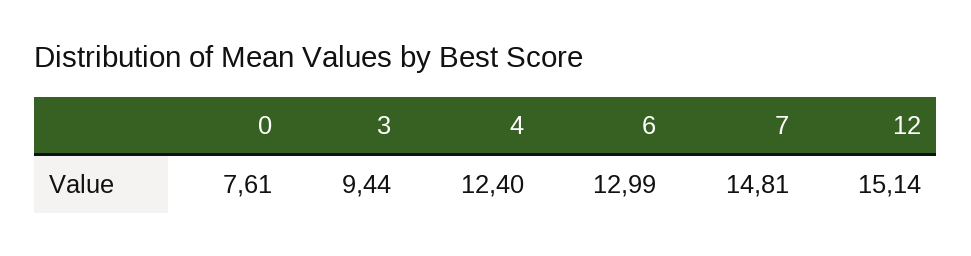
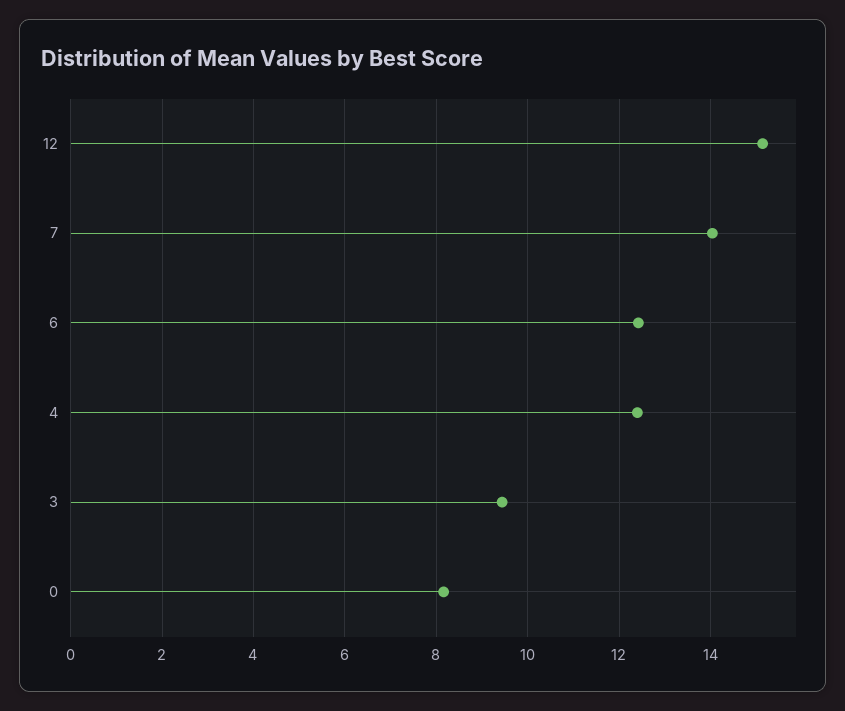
0: 7.61 -> 8.2
6: 12.99 -> 12.4
7: 14.81 -> 14

